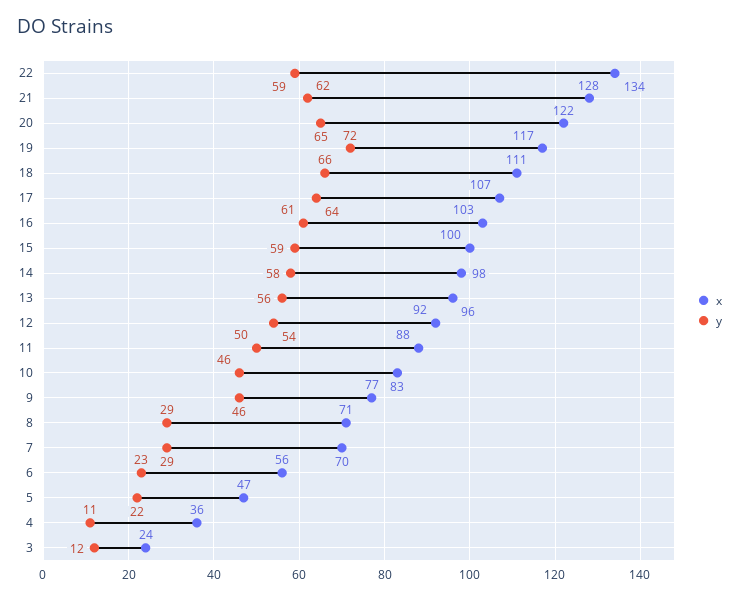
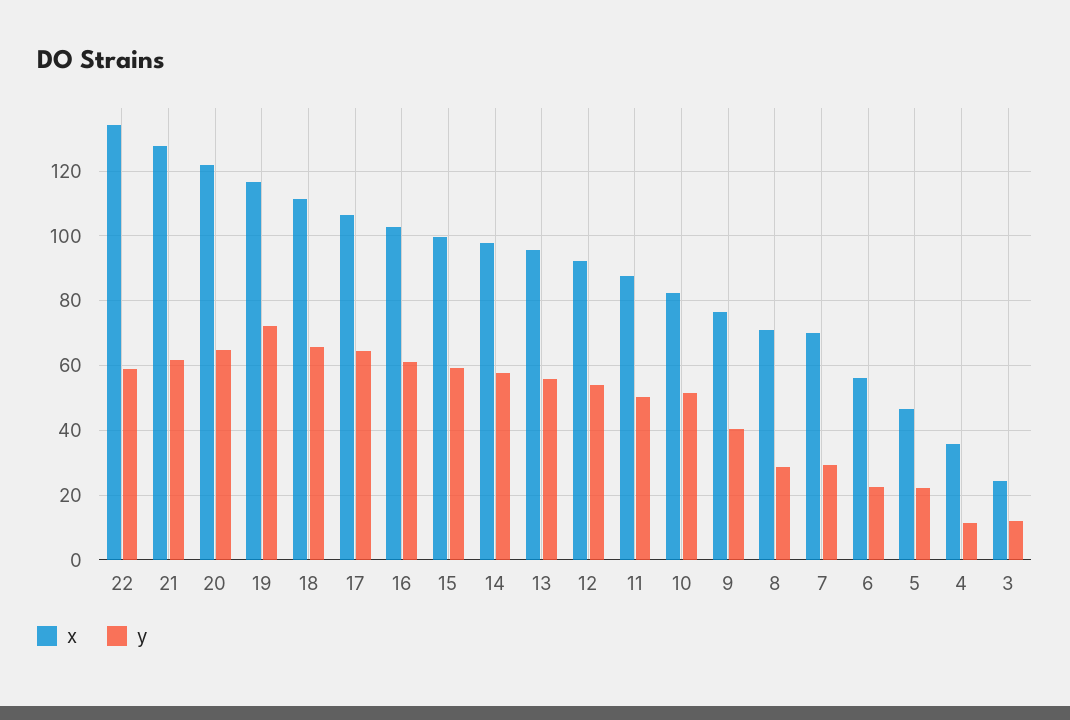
y, 10: 46 -> 52
y, 9: 46 -> 40

